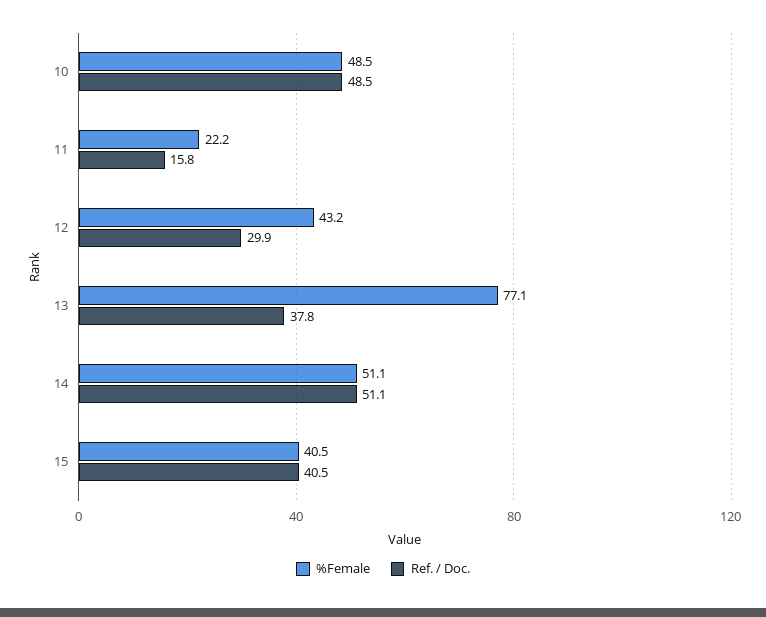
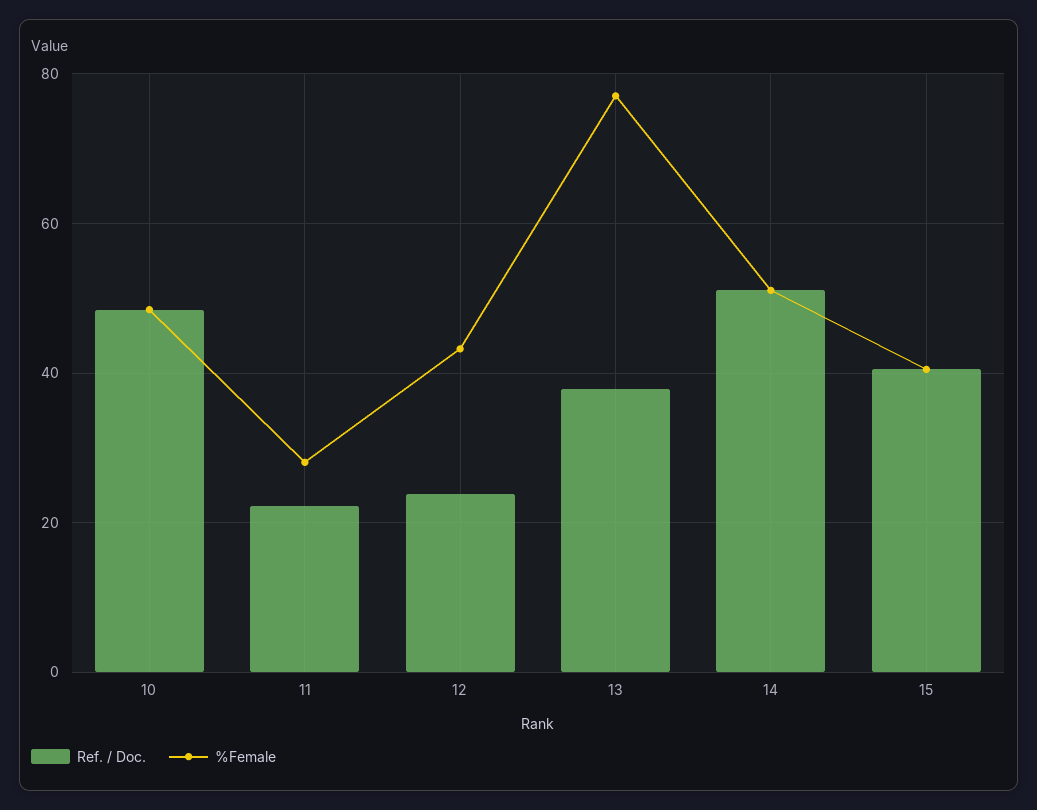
%Female, 11: 22.2 -> 28
Ref. / Doc., 11: 15.8 -> 22
Ref. / Doc., 12: 29.9 -> 24

